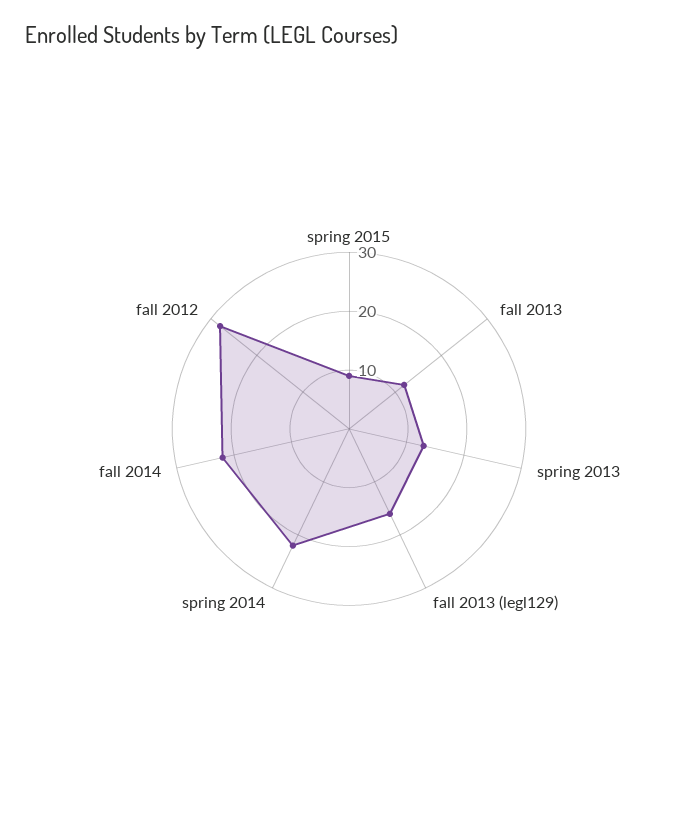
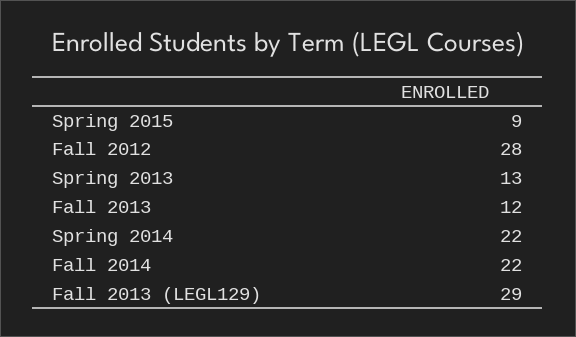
fall 2013 (legl129): 15 -> 29

